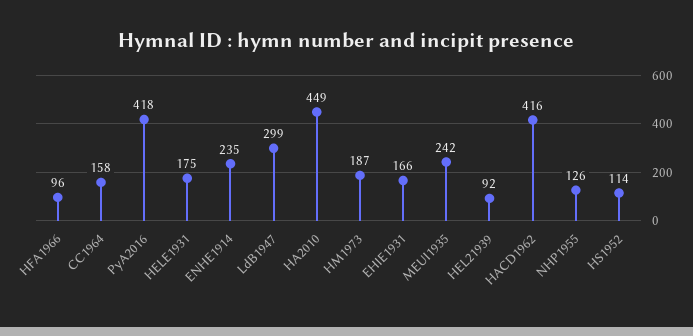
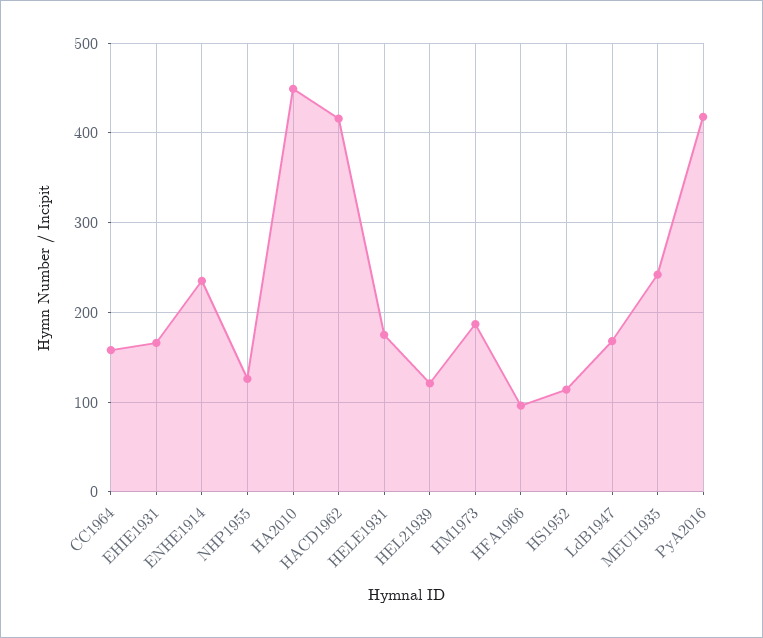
LdB1947: 299 -> 170
HEL21939: 92 -> 120

